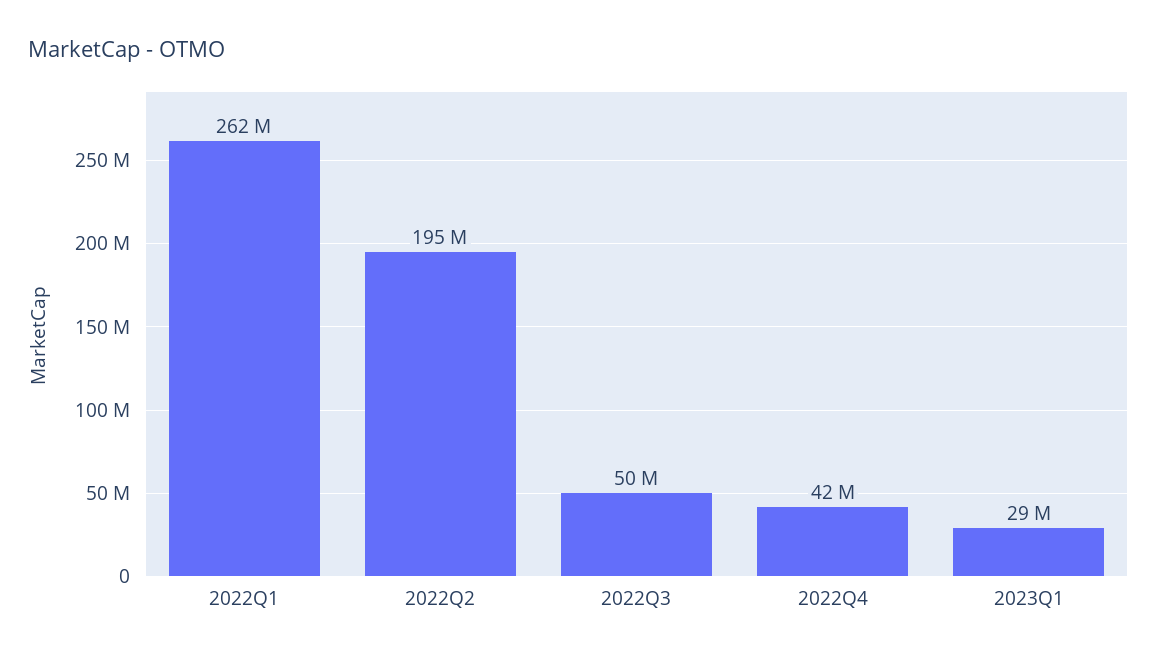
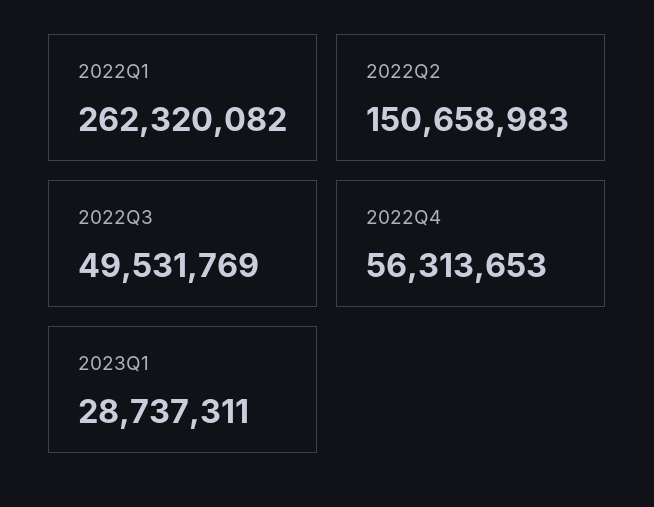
2022Q2: 195000000 -> 150658983
2022Q4: 42000000 -> 56313653

